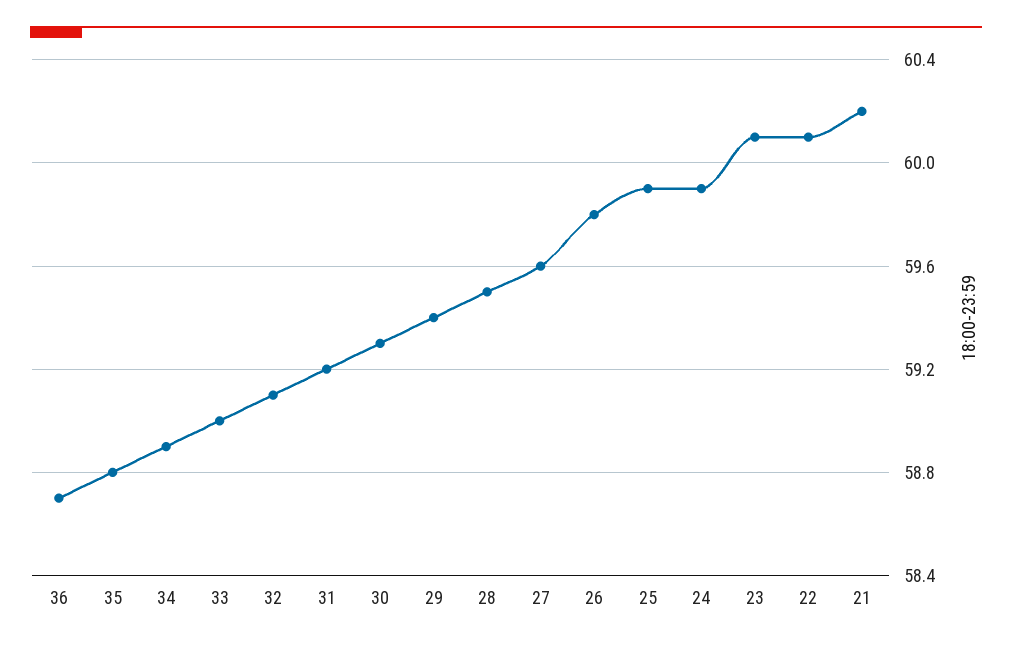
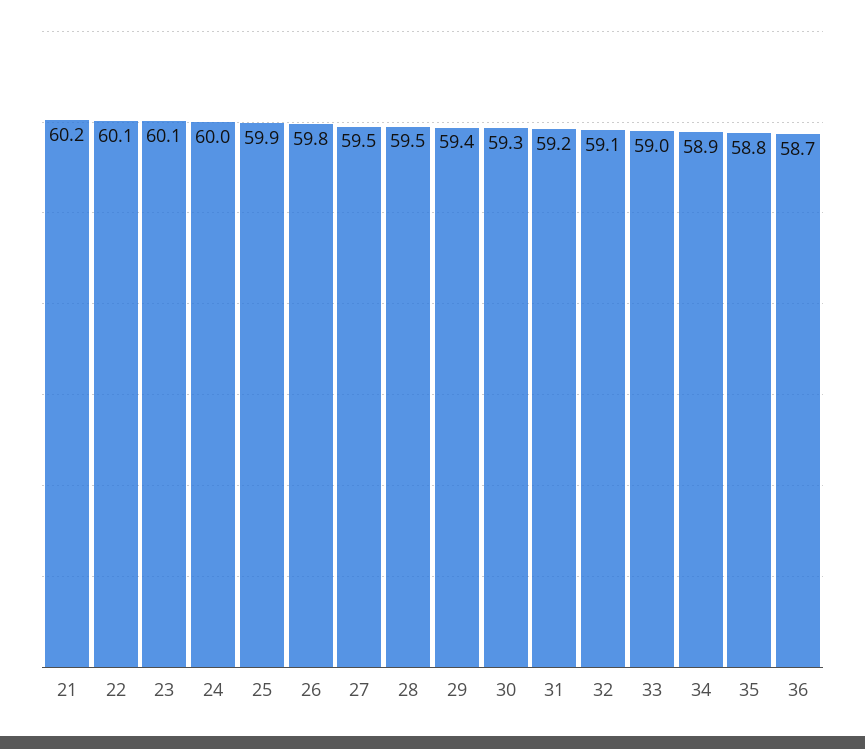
27: 59.6 -> 59.5
24: 59.9 -> 60

